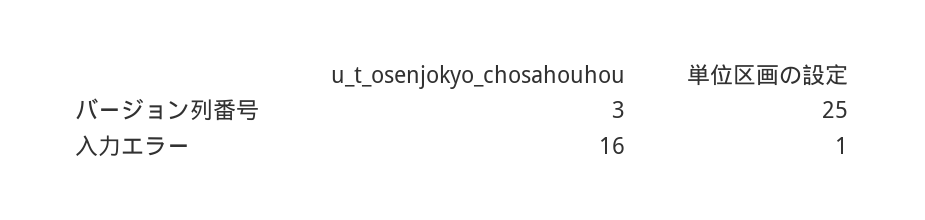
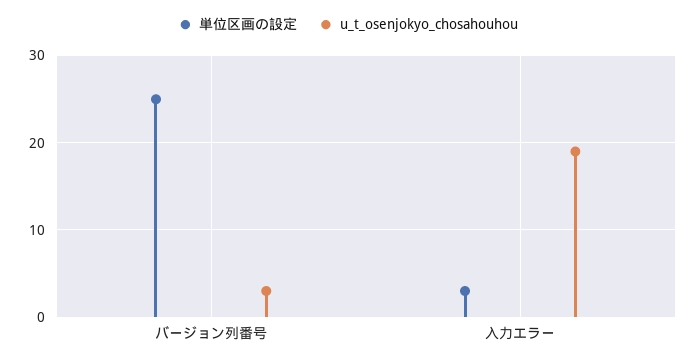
u_t_osenjokyo_chosahouhou, 入力エラー: 16 -> 19
単位区画の設定, 入力エラー: 1 -> 3

